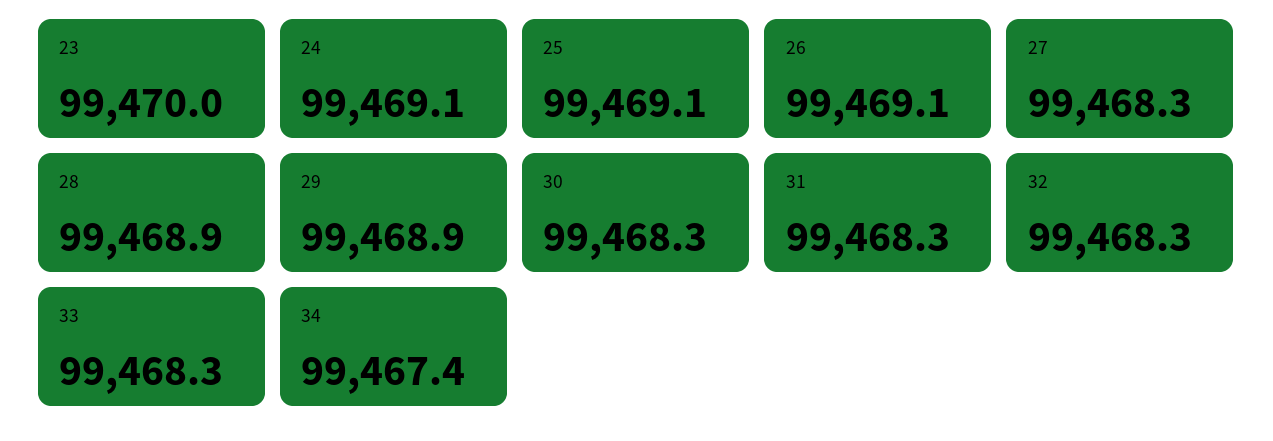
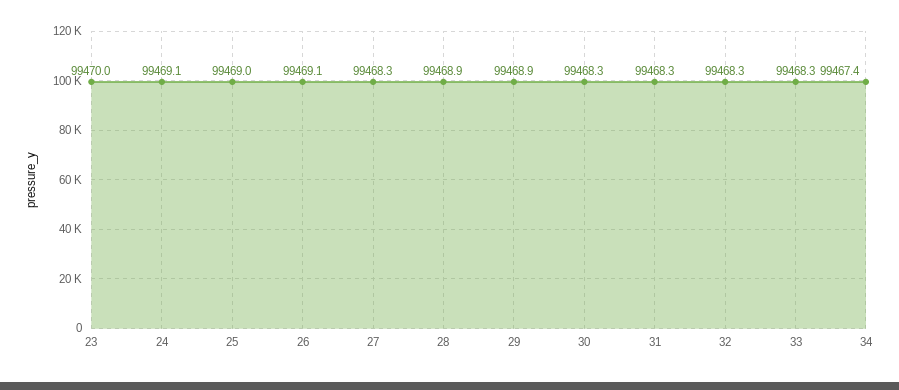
25: 99469.1 -> 99469

